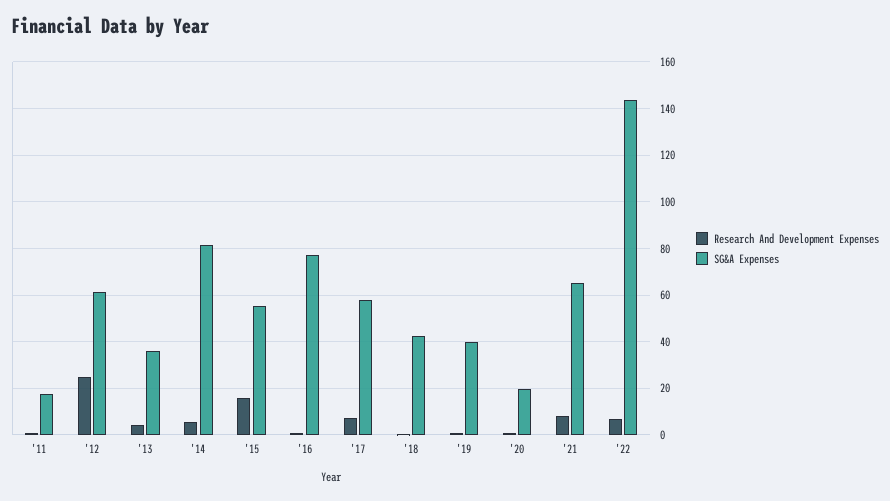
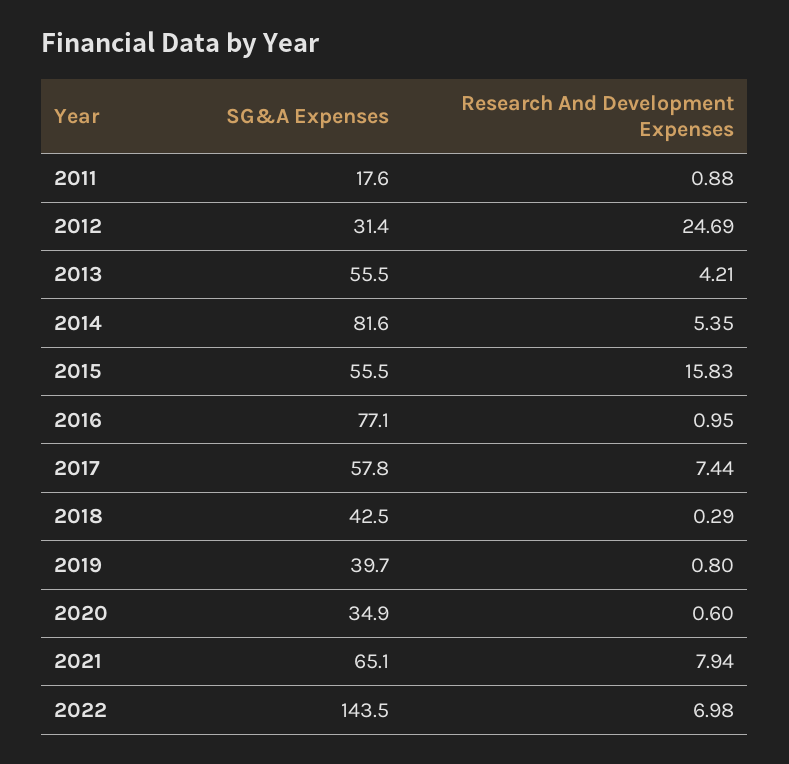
SG&A Expenses, '12: 60 -> 31.4
SG&A Expenses, '13: 35 -> 55.5
SG&A Expenses, '20: 20 -> 34.9

